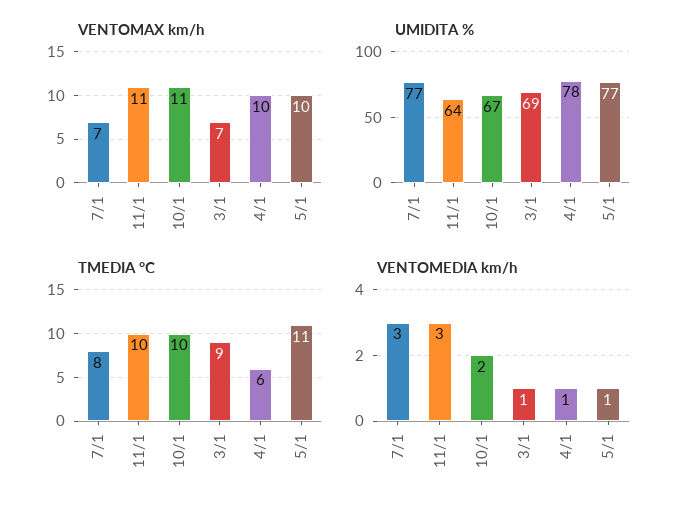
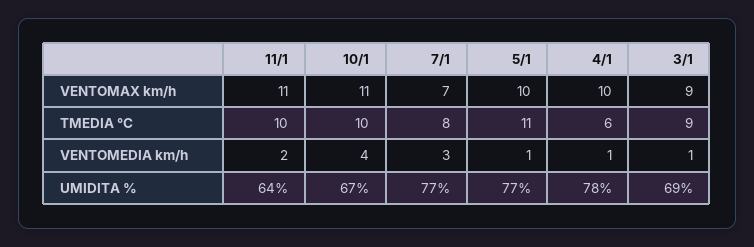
VENTOMAX km/h, 3/1: 7 -> 9
VENTOMEDIA km/h, 11/1: 3 -> 2
VENTOMEDIA km/h, 10/1: 2 -> 4

